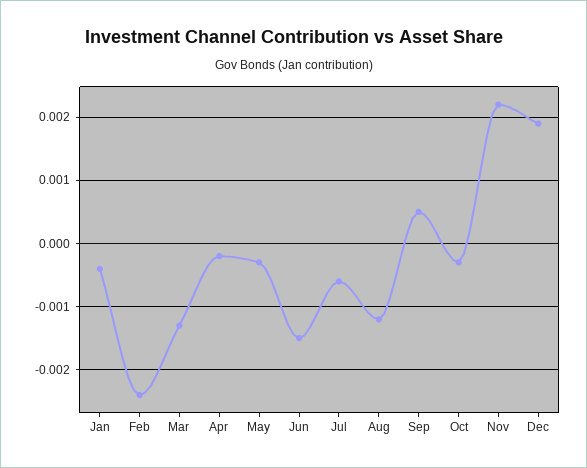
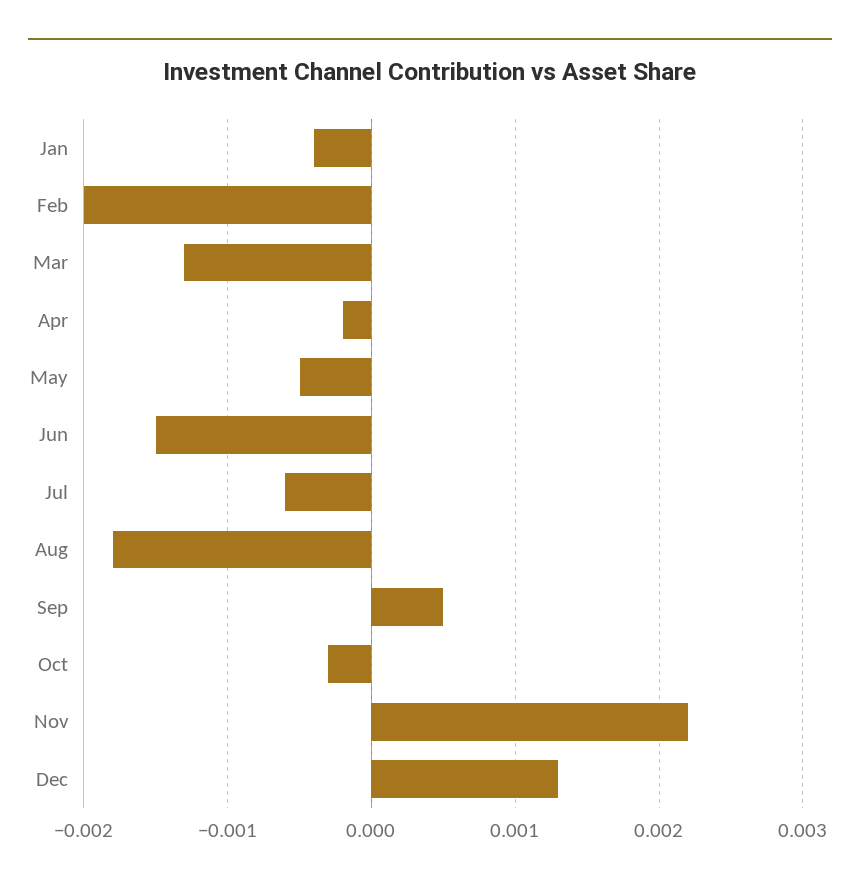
Feb: -0.0024 -> -0.002
May: -0.0003 -> -0.0005
Aug: -0.0012 -> -0.0018
Dec: 0.0019 -> 0.0013

